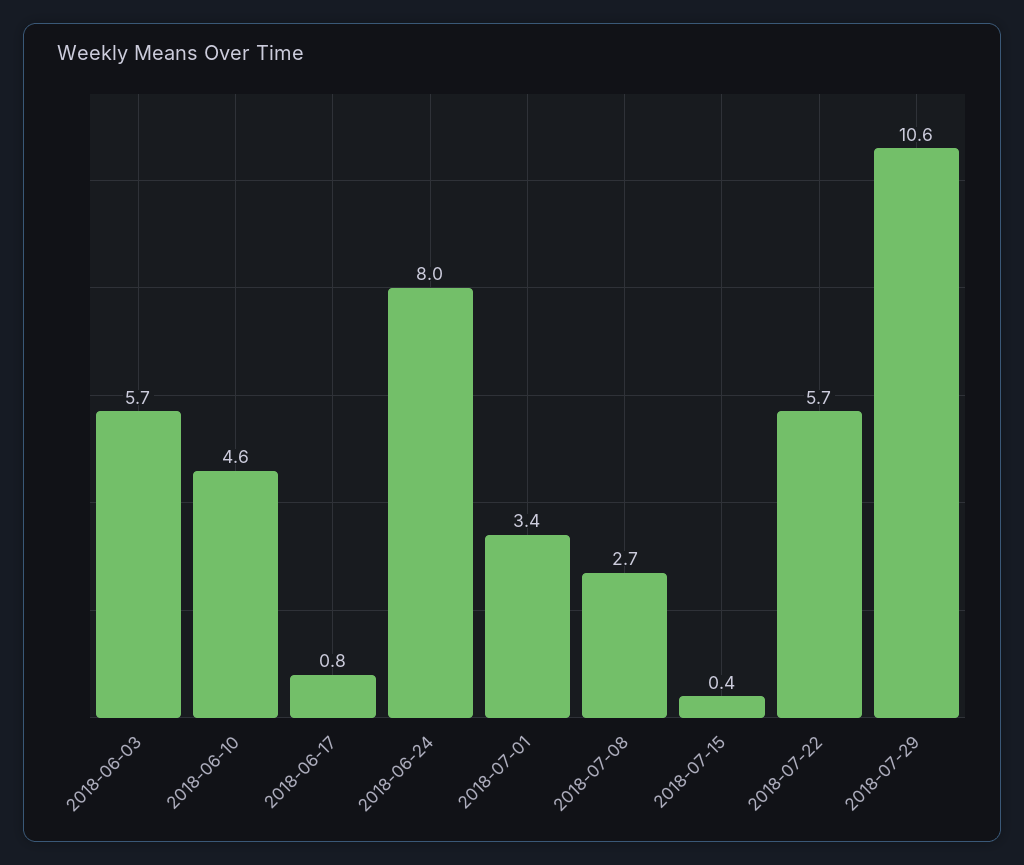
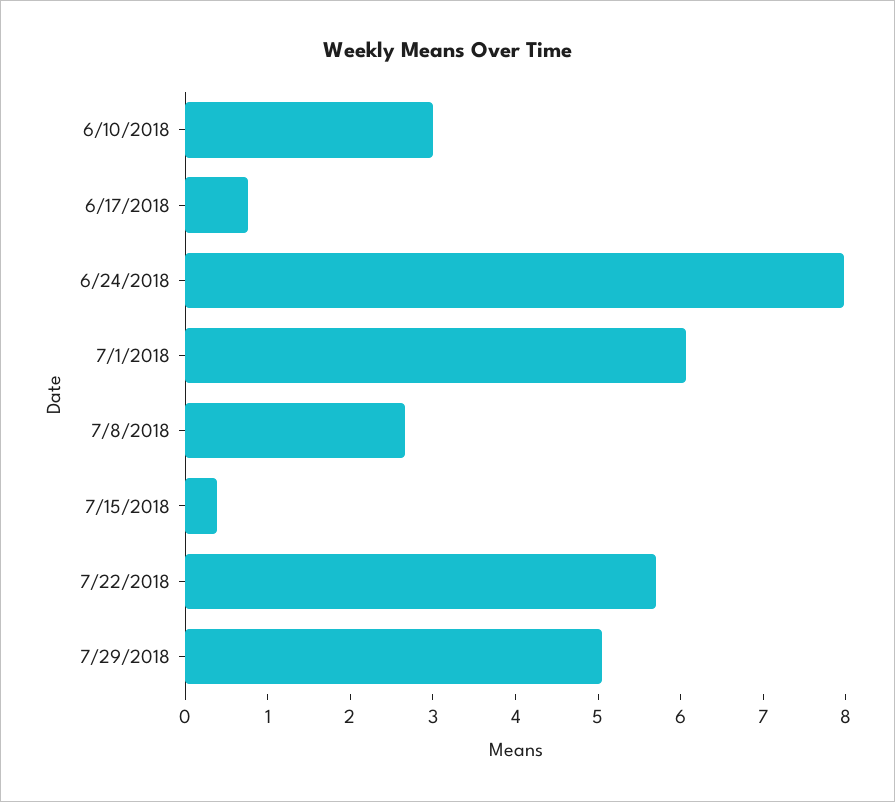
2018-06-03: 5.7 -> none
2018-06-10: 4.6 -> 3
2018-07-01: 3.4 -> 6
2018-07-29: 10.6 -> 5

